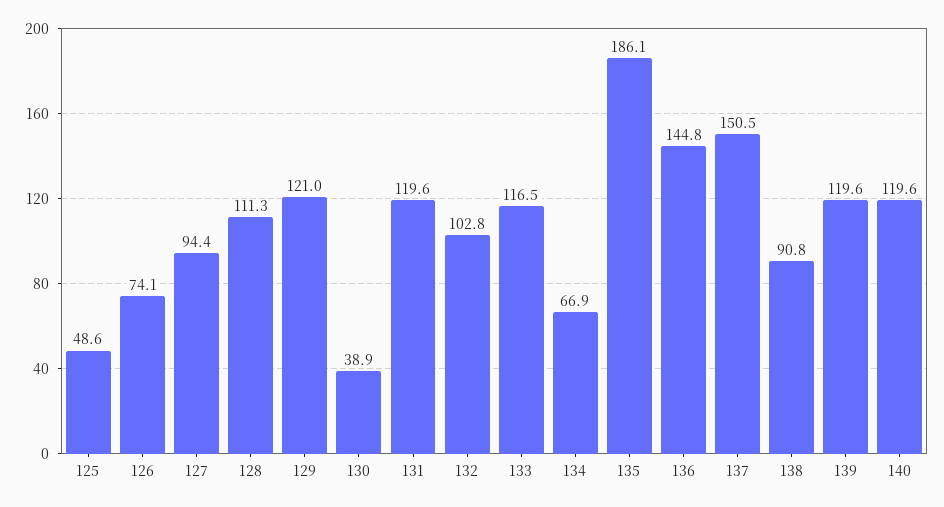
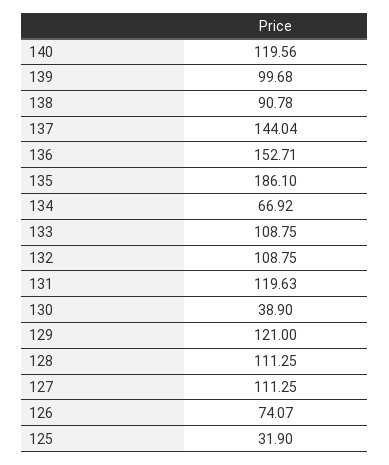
125: 48.6 -> 31.9
127: 94.4 -> 111.25
132: 102.8 -> 108.75
133: 116.5 -> 108.75
136: 144.8 -> 152.71
137: 150.5 -> 144.04
139: 119.6 -> 99.68

